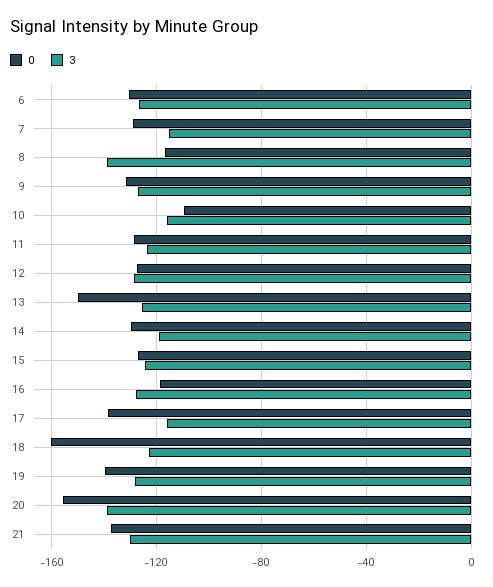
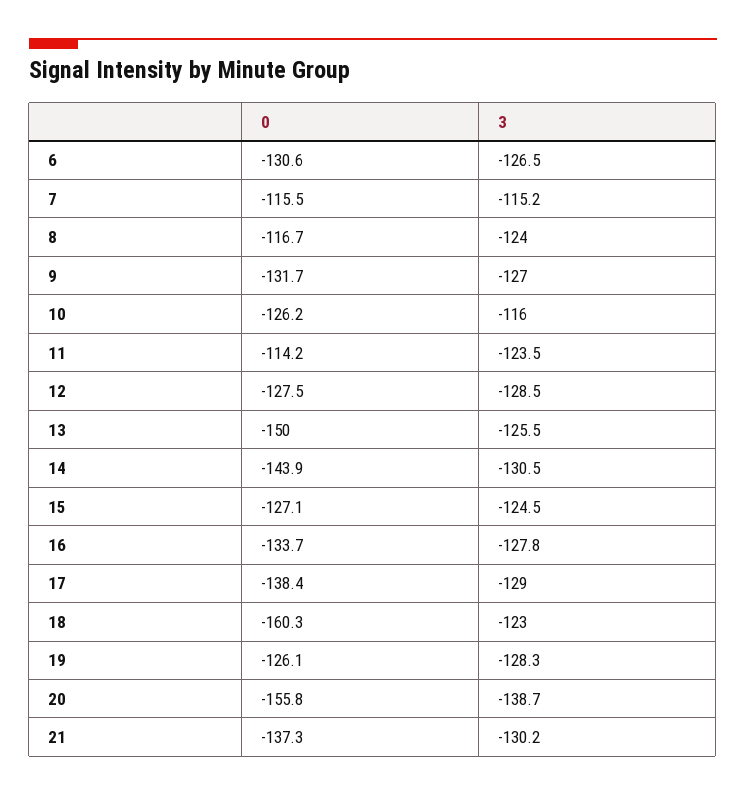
0, 7: -130 -> -115.5
3, 8: -140 -> -124
0, 10: -110 -> -126.2
0, 11: -130 -> -114.2
0, 14: -130 -> -143.9
3, 14: -120 -> -130.5
0, 16: -120 -> -133.7
3, 17: -115 -> -129
0, 19: -140 -> -126.1

